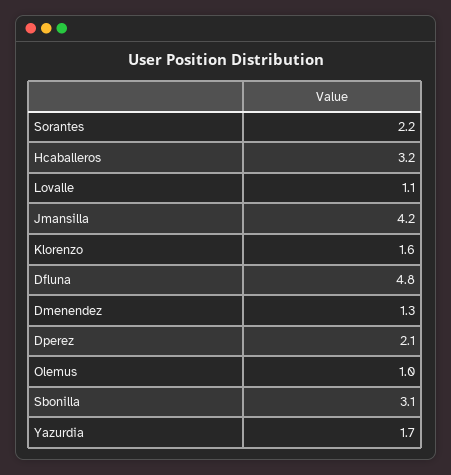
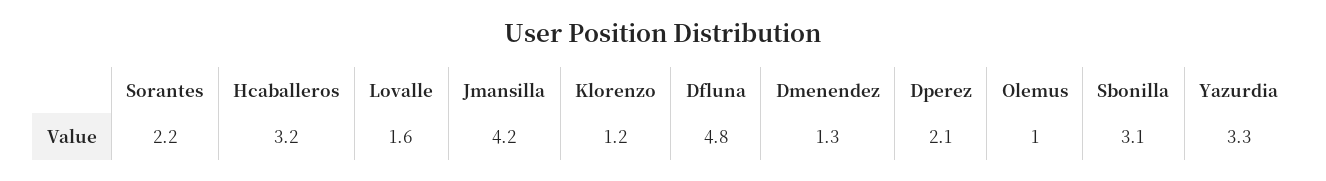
Lovalle: 1.1 -> 1.6
Klorenzo: 1.6 -> 1.2
Yazurdia: 1.7 -> 3.3

